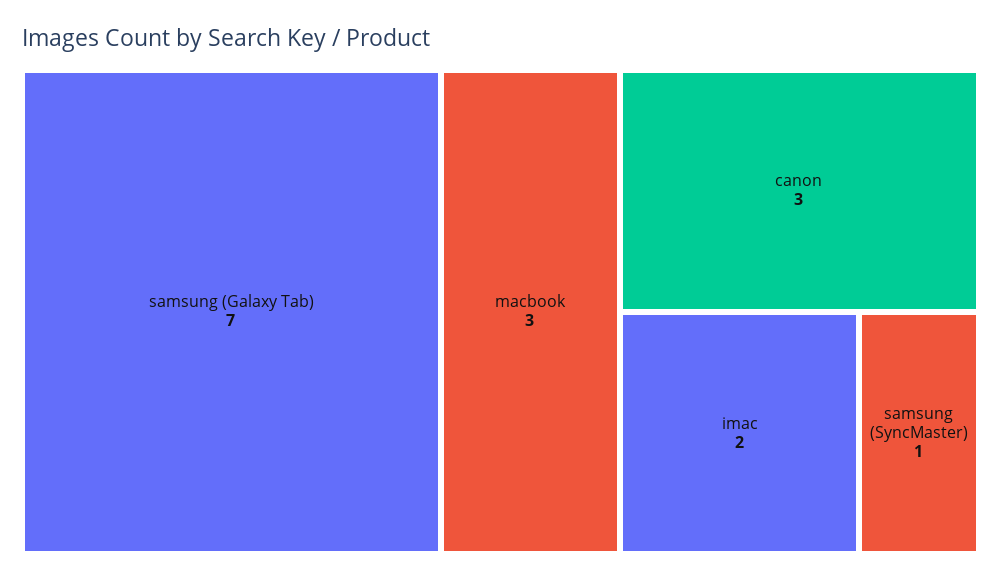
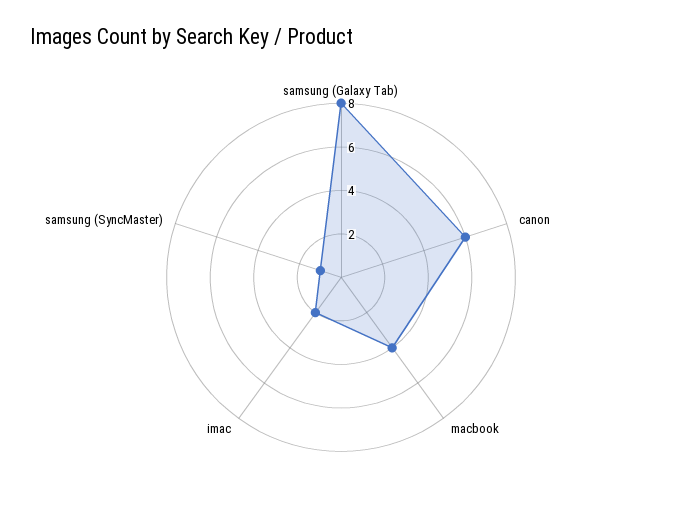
samsung (Galaxy Tab): 7 -> 8
macbook: 3 -> 4
canon: 3 -> 6

